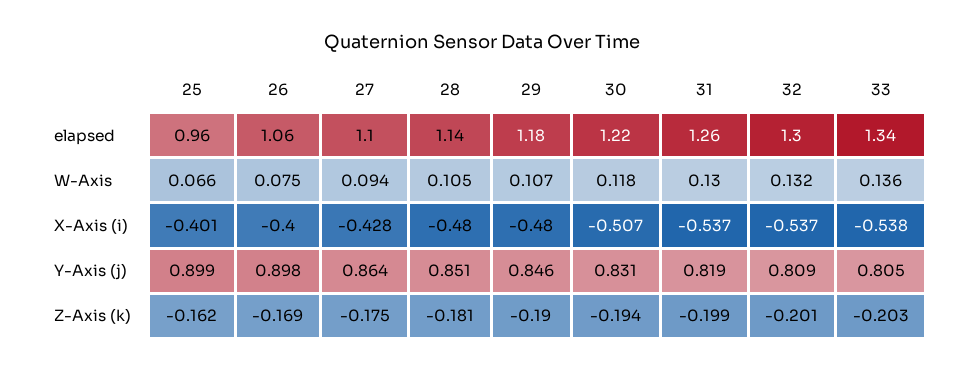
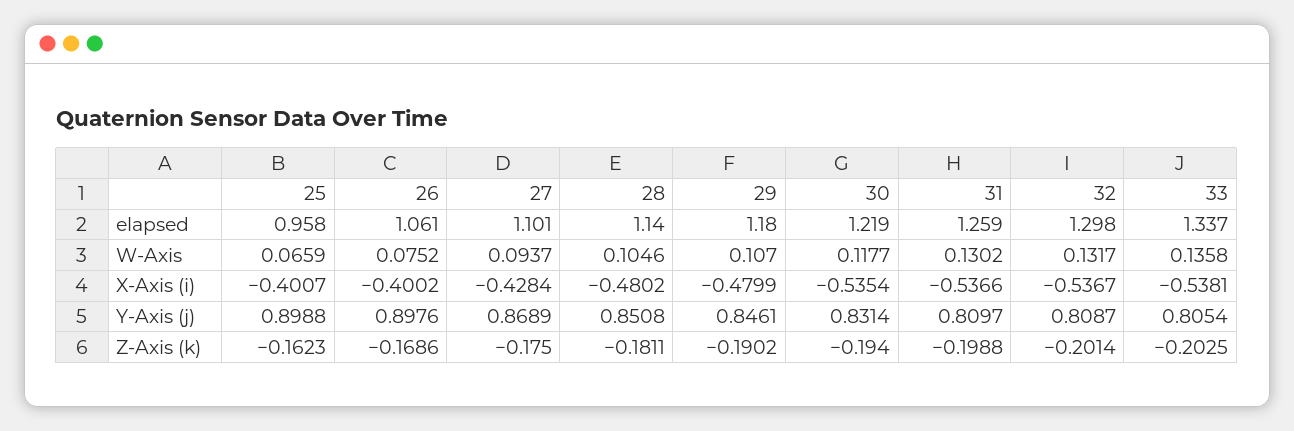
30, X-Axis (i): -0.507 -> -0.5354
27, Y-Axis (j): 0.864 -> 0.8689
31, Y-Axis (j): 0.819 -> 0.8097

